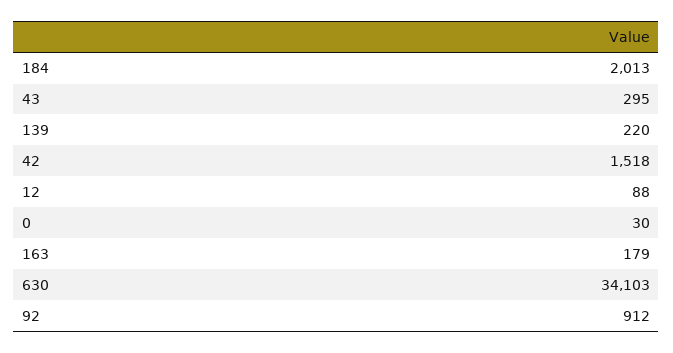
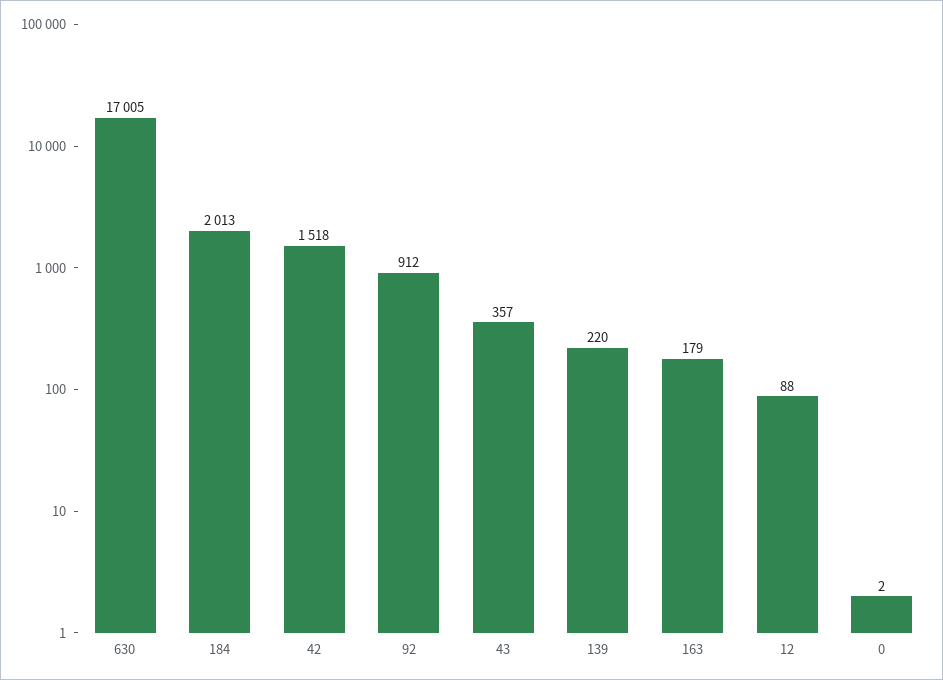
43: 295 -> 357
0: 30 -> 2
630: 34103 -> 17005

